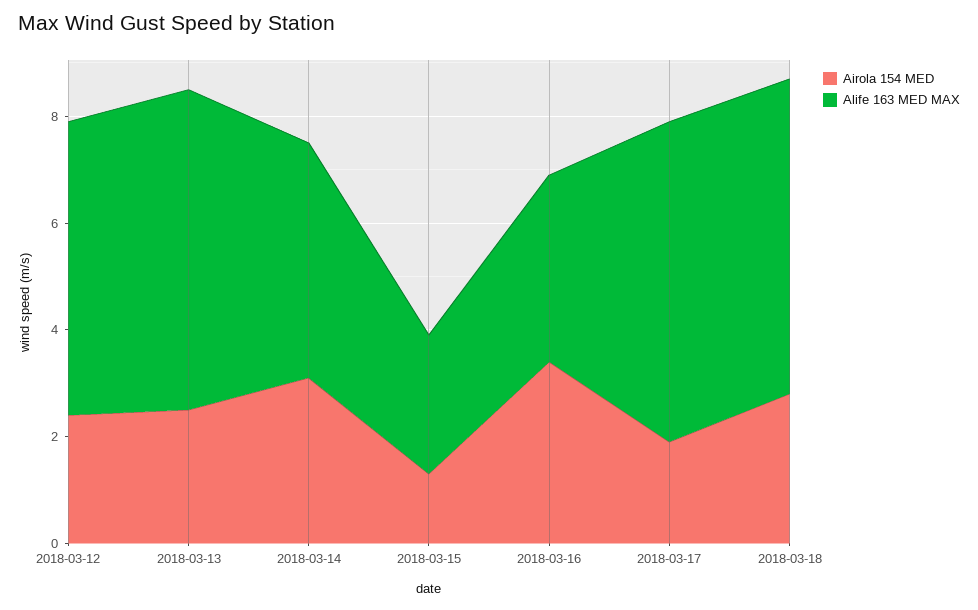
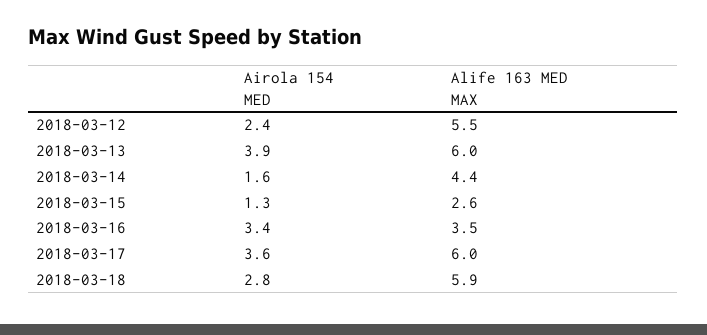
Airola 154 MED, 2018-03-13: 2.5 -> 3.9
Airola 154 MED, 2018-03-14: 3 -> 1.6
Airola 154 MED, 2018-03-17: 2 -> 3.6

